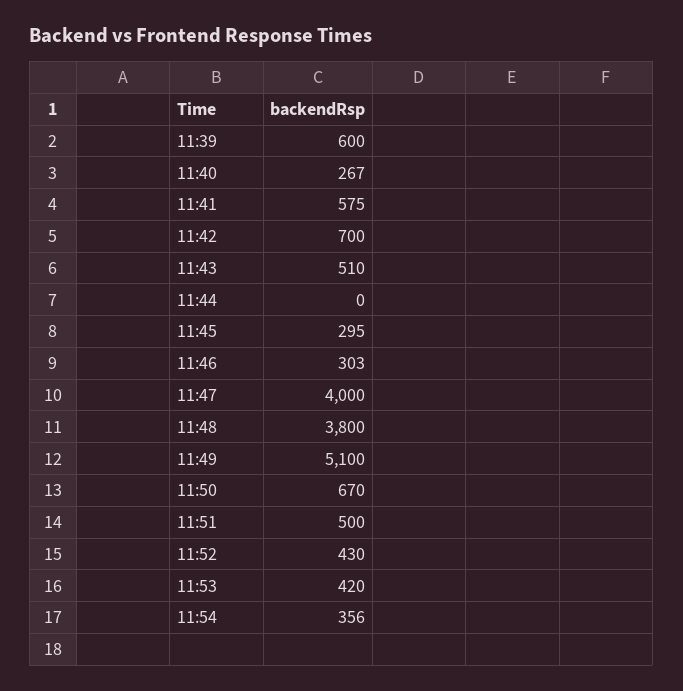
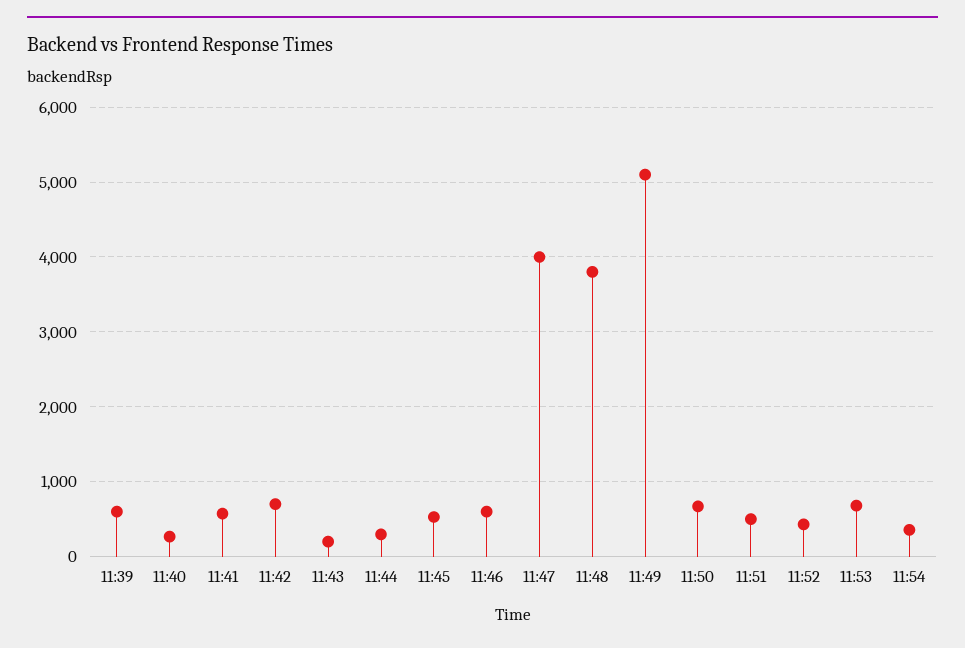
11:43: 510 -> 200
11:44: 0 -> 300
11:45: 295 -> 500
11:46: 303 -> 600
11:53: 420 -> 700

